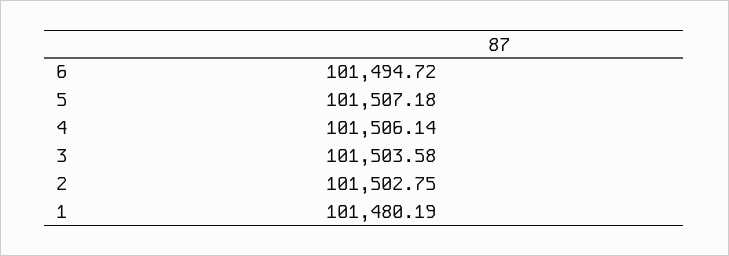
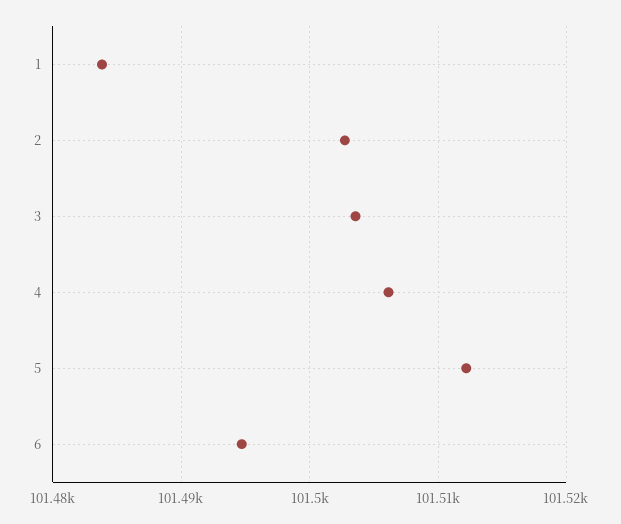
5: 101507.18 -> 101512
1: 101480.19 -> 101484

